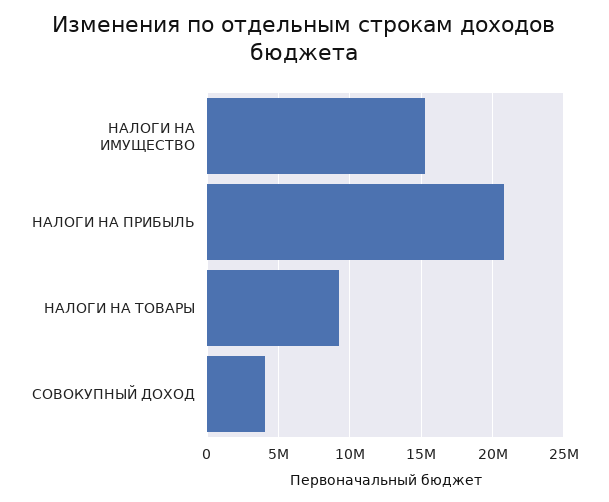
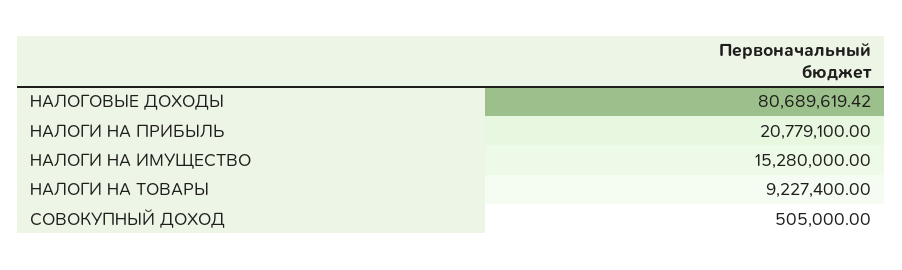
СОВОКУПНЫЙ ДОХОД: 4000000 -> 505000
НАЛОГОВЫЕ ДОХОДЫ: none -> 80689619.42

